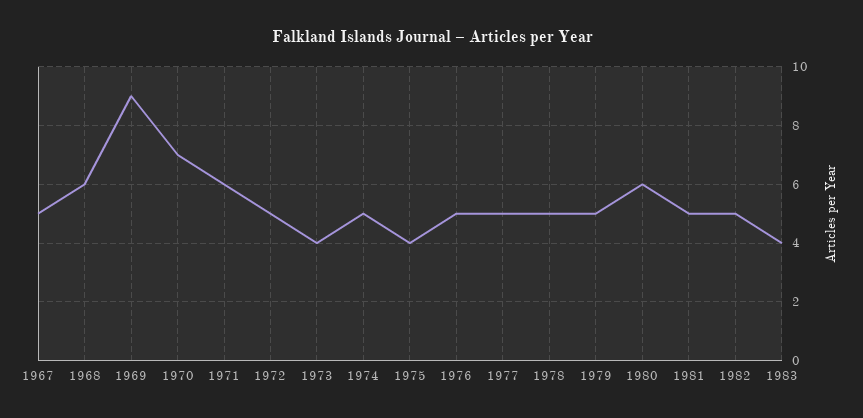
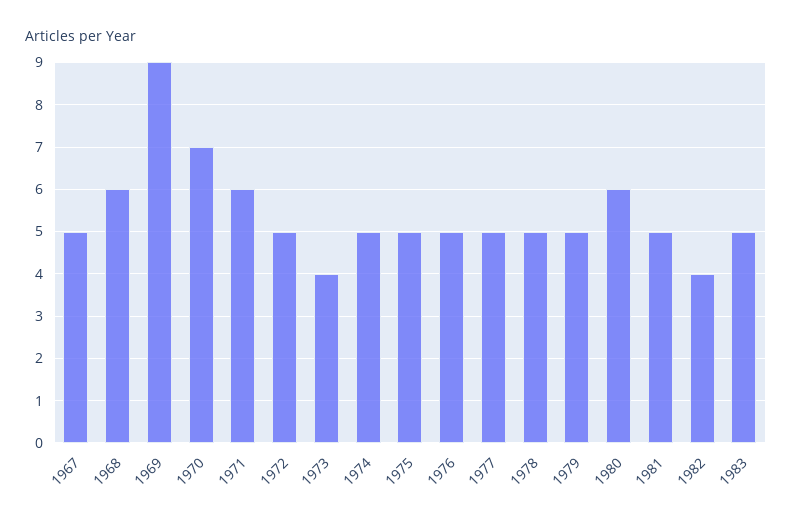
1975: 4 -> 5
1982: 5 -> 4
1983: 4 -> 5

